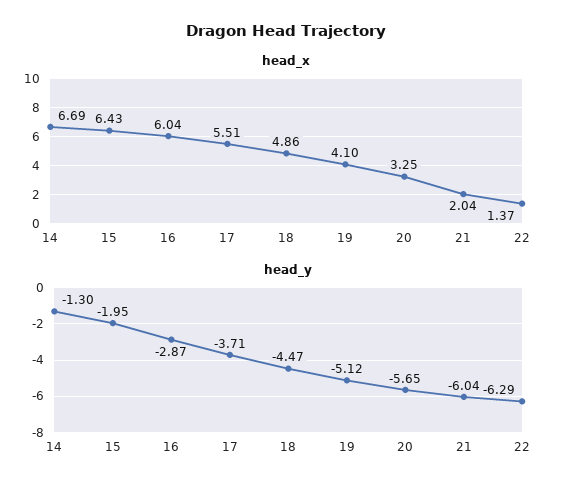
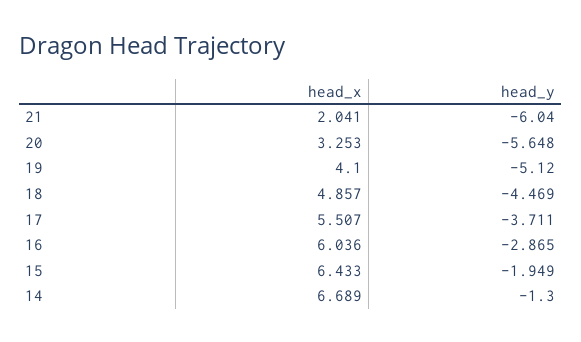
head_x, 22: 1.37 -> none
head_y, 22: -6.29 -> none

